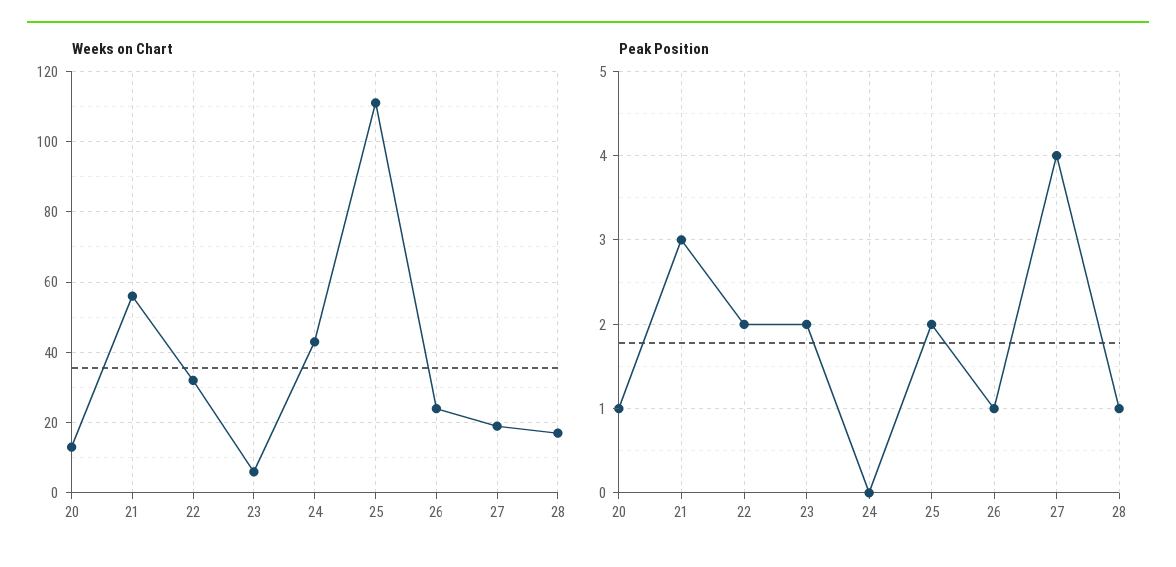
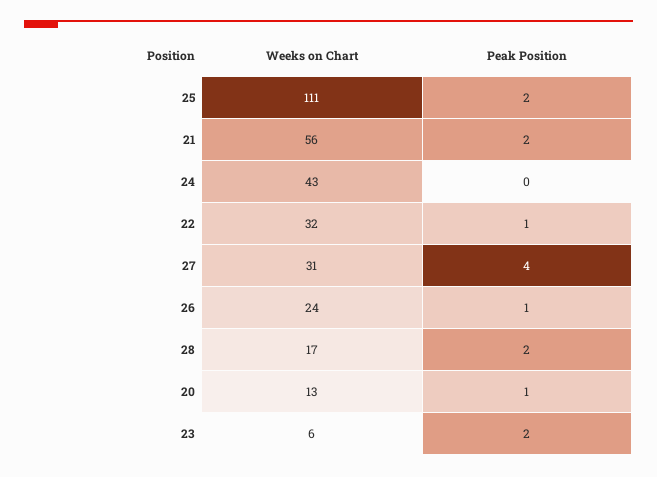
Weeks on Chart, 27: 20 -> 31
Peak Position, 21: 3 -> 2
Peak Position, 22: 2 -> 1
Peak Position, 28: 1 -> 2

